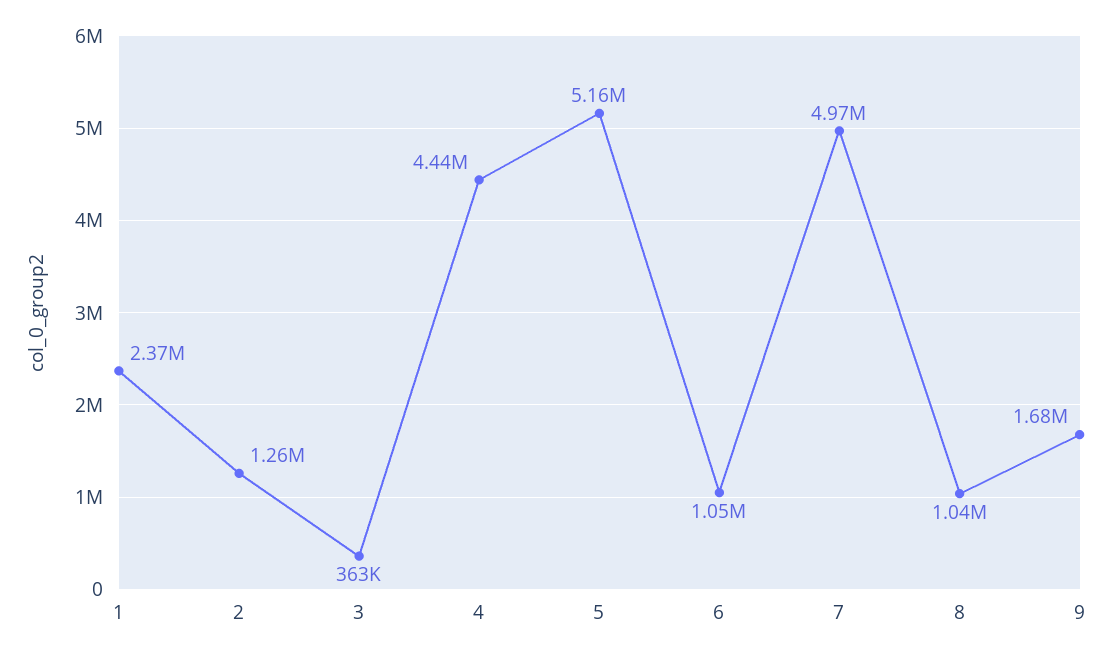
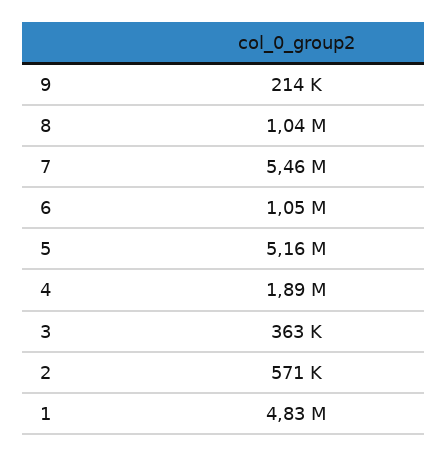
1: 2370000 -> 4830000
2: 1260000 -> 571000
4: 4440000 -> 1890000
7: 4970000 -> 5460000
9: 1680000 -> 214000

